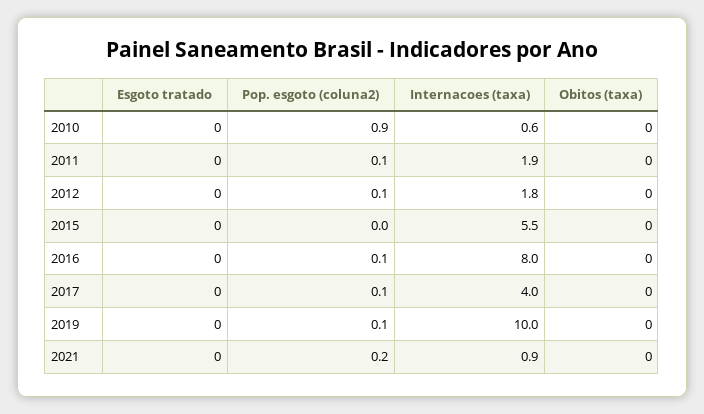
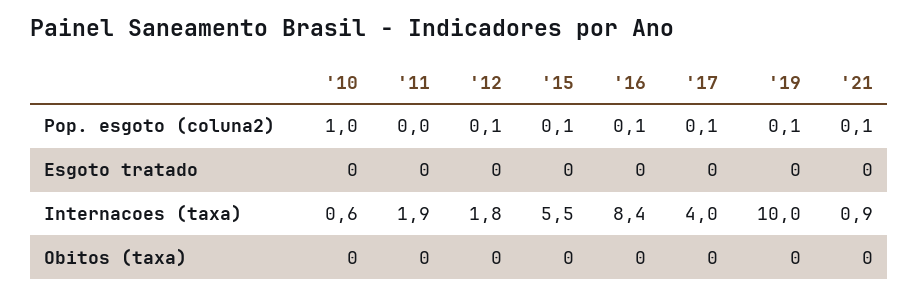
Pop. esgoto (coluna2), 2010: 0.9 -> 1
Pop. esgoto (coluna2), 2011: 0.1 -> 0
Pop. esgoto (coluna2), 2015: 0 -> 0.1
Internacoes (taxa), 2016: 8 -> 8.4
Pop. esgoto (coluna2), 2021: 0.2 -> 0.1

